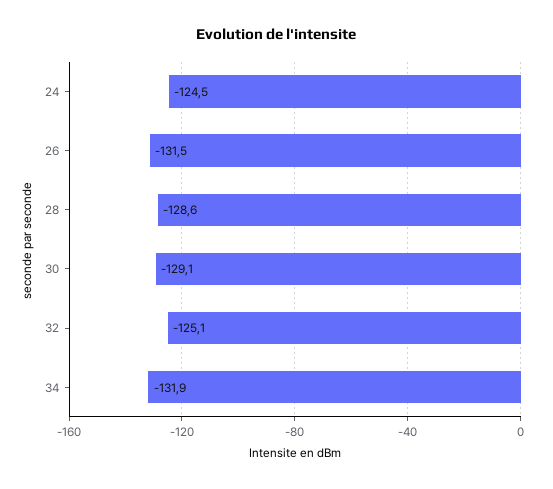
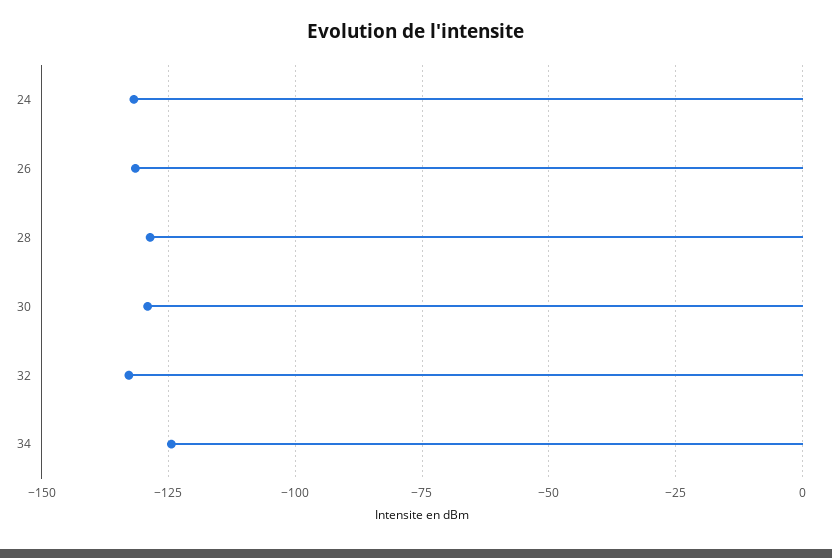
24: -124.5 -> -132.5
32: -125.1 -> -132.5
34: -131.9 -> -125

